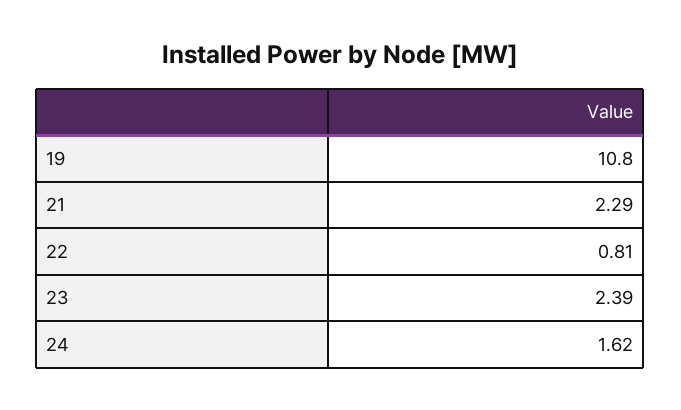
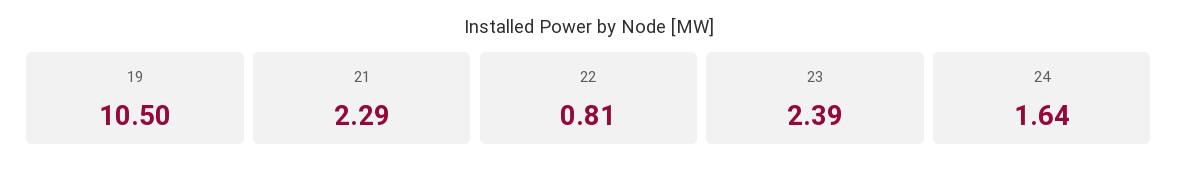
19: 10.8 -> 10.5
24: 1.62 -> 1.64

